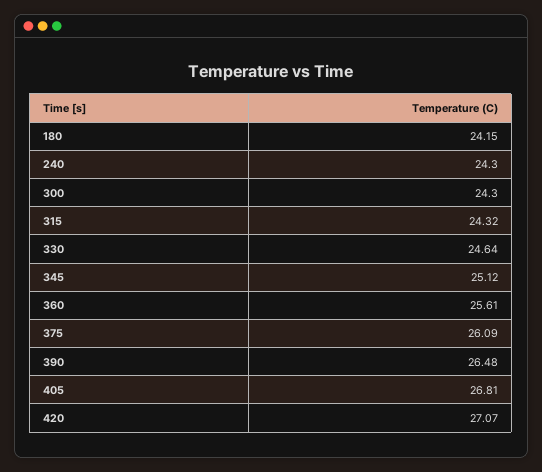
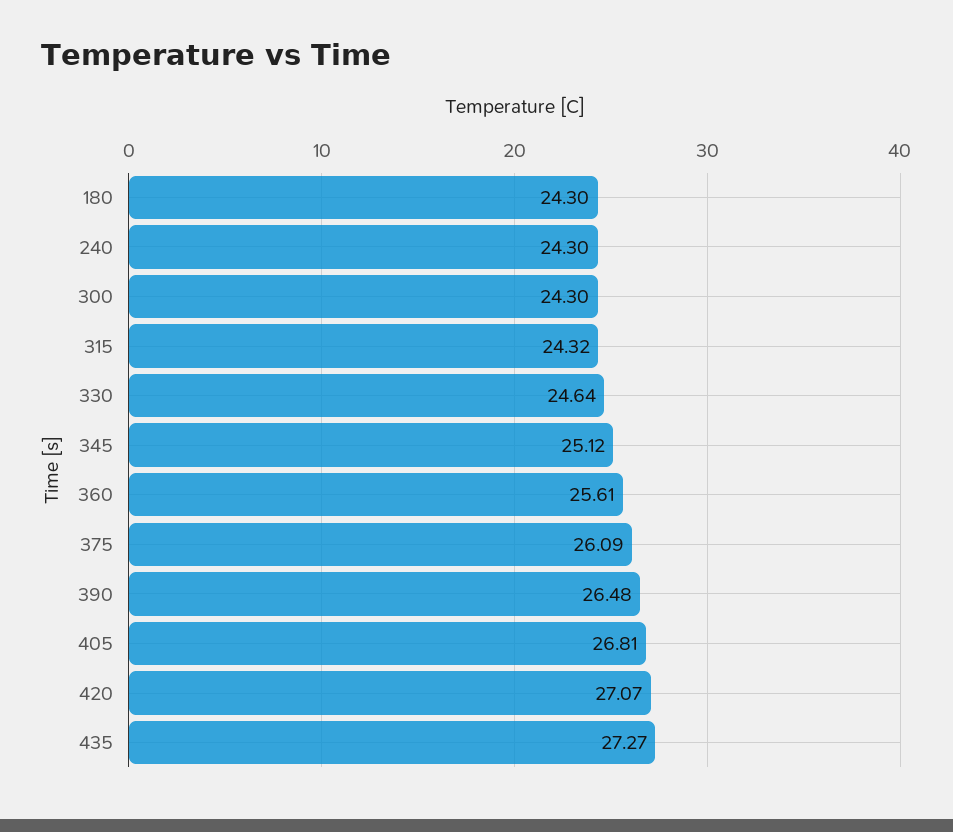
180: 24.15 -> 24.3
435: none -> 27.27

